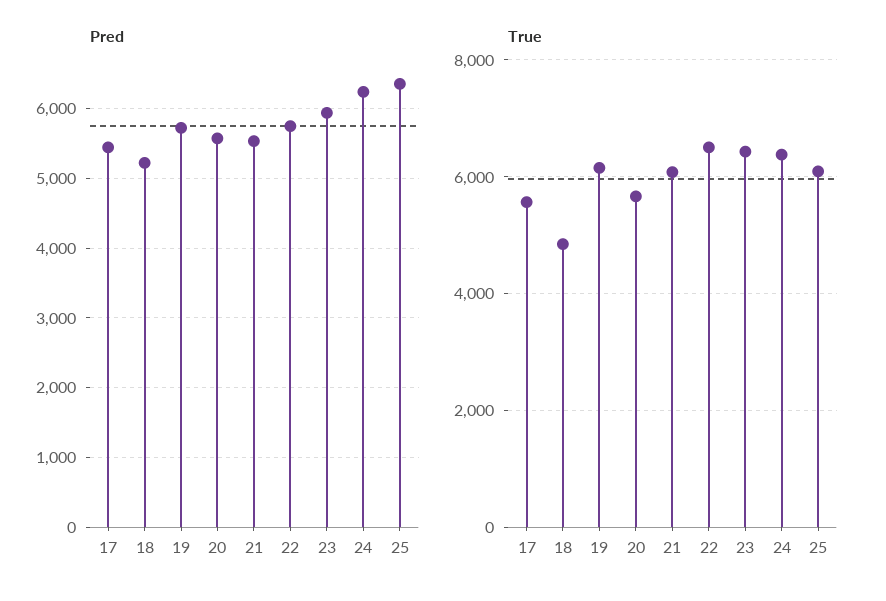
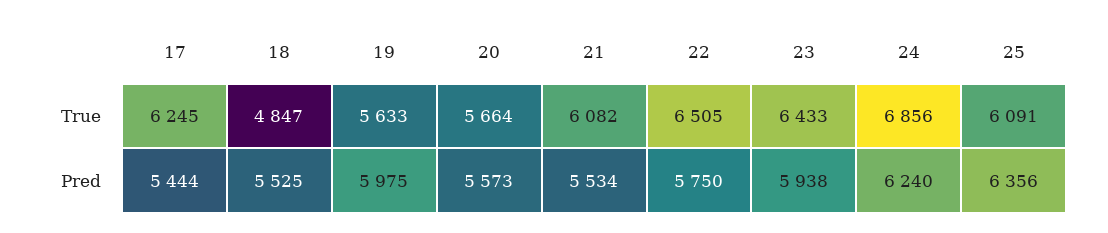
Pred, 18: 5200 -> 5525
Pred, 19: 5700 -> 5975
True, 17: 5600 -> 6245
True, 19: 6200 -> 5633
True, 24: 6400 -> 6856

